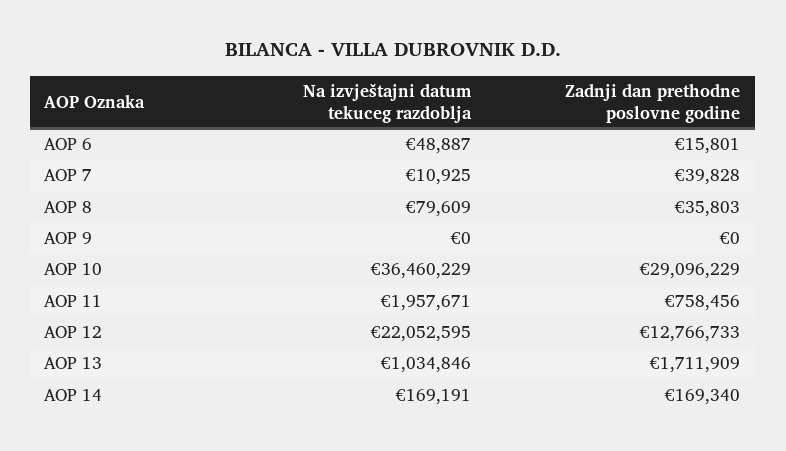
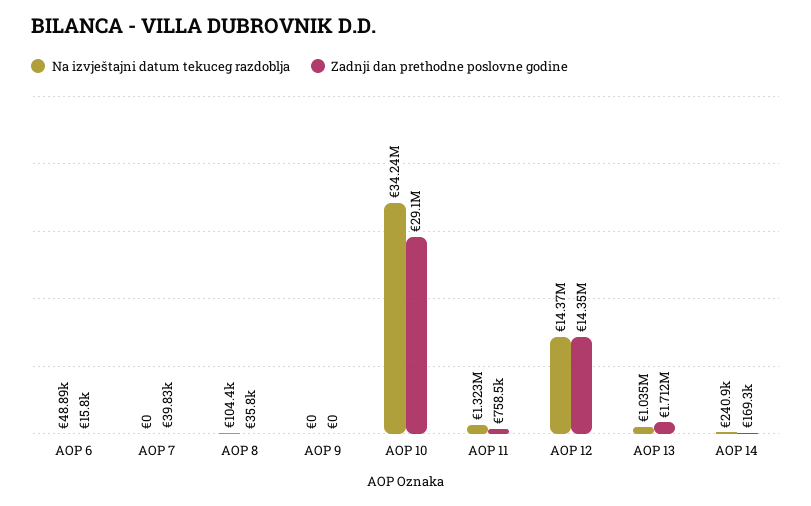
Na izvještajni datum tekuceg razdoblja, AOP 7: 10925 -> 0
Na izvještajni datum tekuceg razdoblja, AOP 8: 79609 -> 104400
Na izvještajni datum tekuceg razdoblja, AOP 10: 36460229 -> 34240000
Na izvještajni datum tekuceg razdoblja, AOP 11: 1957671 -> 1323000
Na izvještajni datum tekuceg razdoblja, AOP 12: 22052595 -> 14370000
Zadnji dan prethodne poslovne godine, AOP 12: 12766733 -> 14350000
Na izvještajni datum tekuceg razdoblja, AOP 14: 169191 -> 240900

